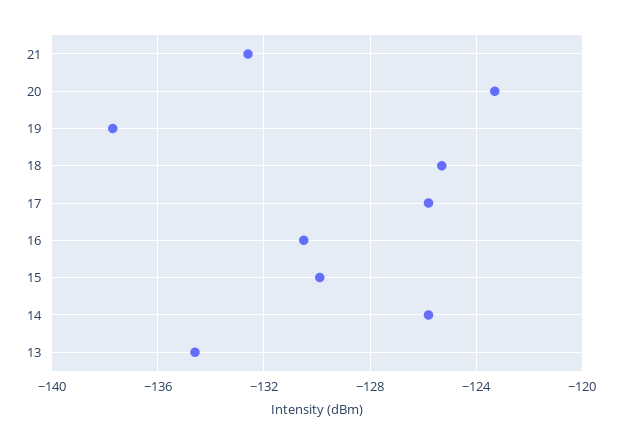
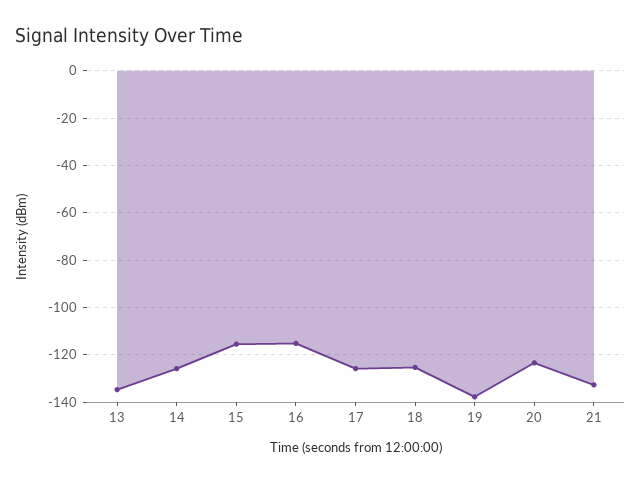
16: -130.5 -> -115
15: -130 -> -115

